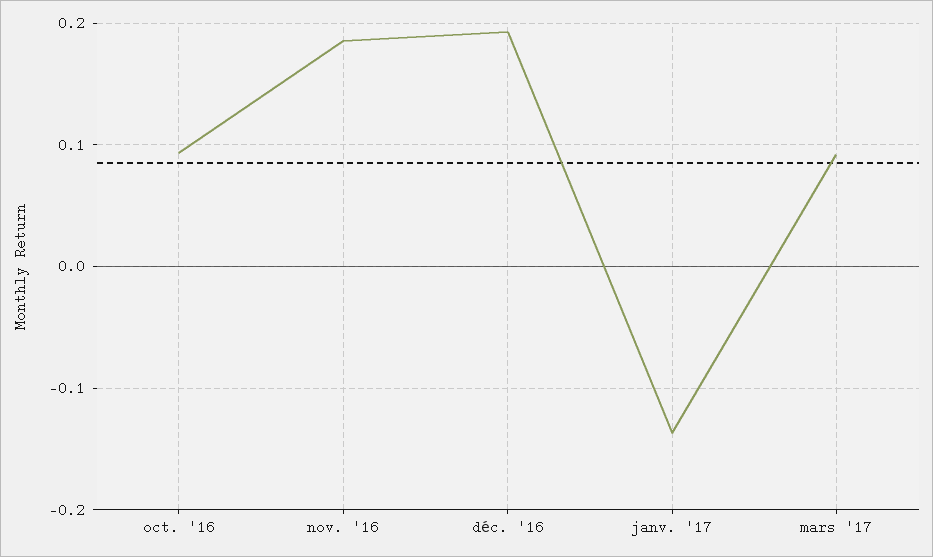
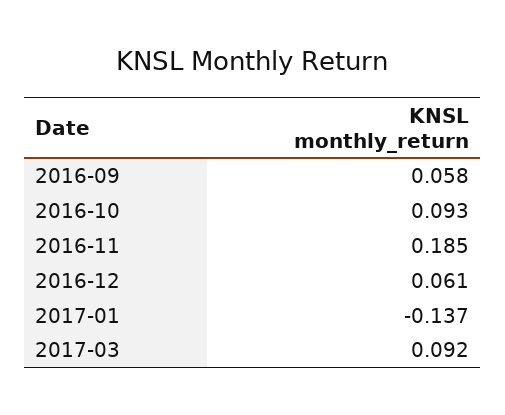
déc. '16: 0.19 -> 0.061
2016-09: none -> 0.058

